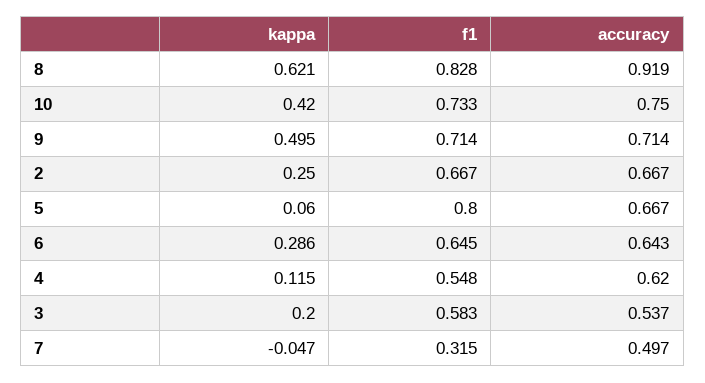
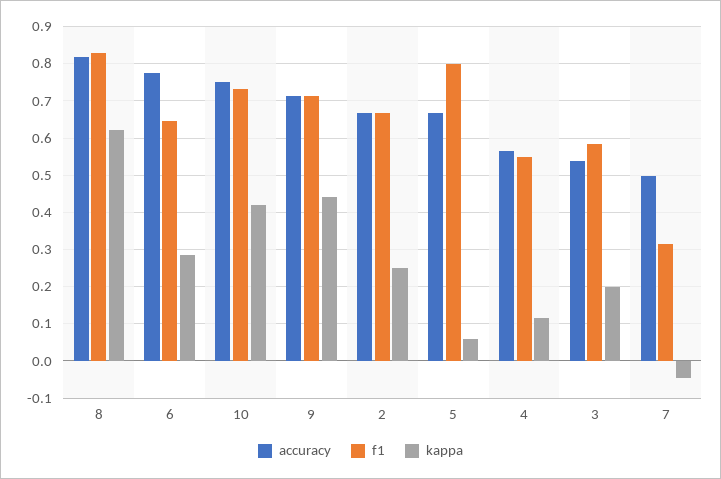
accuracy, 8: 0.919 -> 0.82
kappa, 9: 0.495 -> 0.44
accuracy, 6: 0.643 -> 0.78
accuracy, 4: 0.62 -> 0.56

